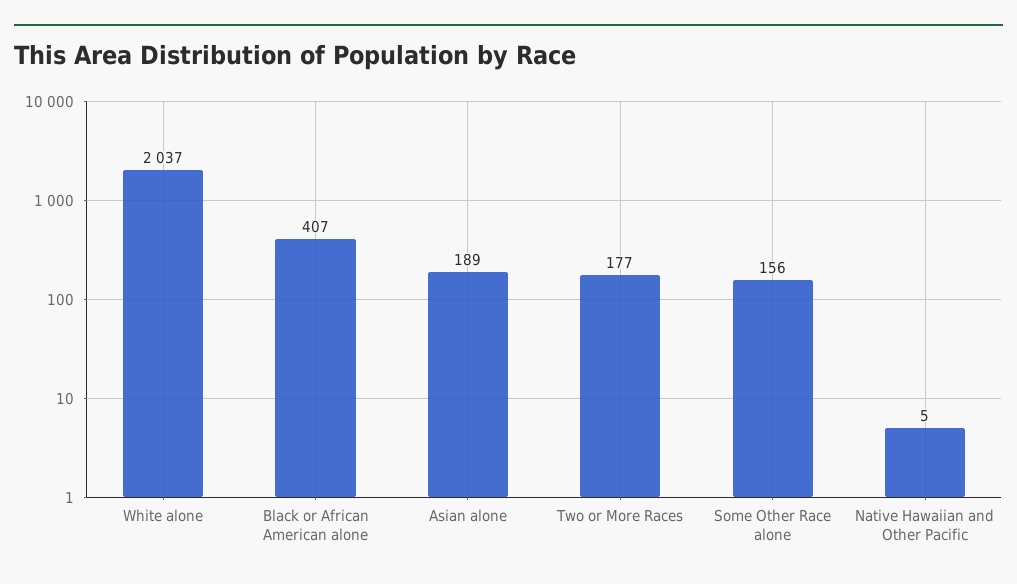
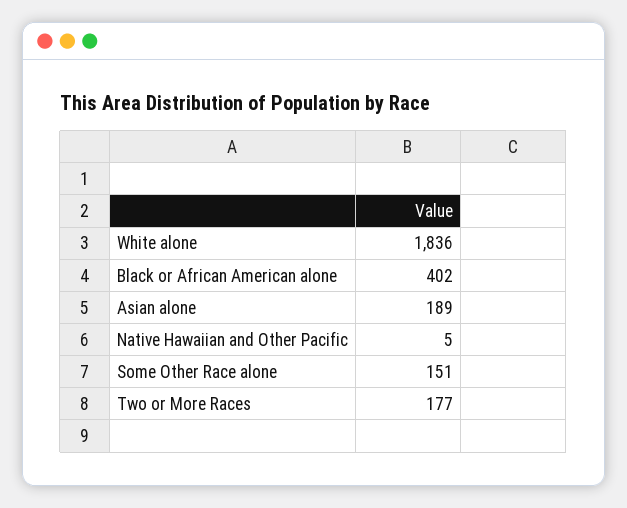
White alone: 2037 -> 1836
Black or African American alone: 407 -> 402
Some Other Race alone: 156 -> 151

